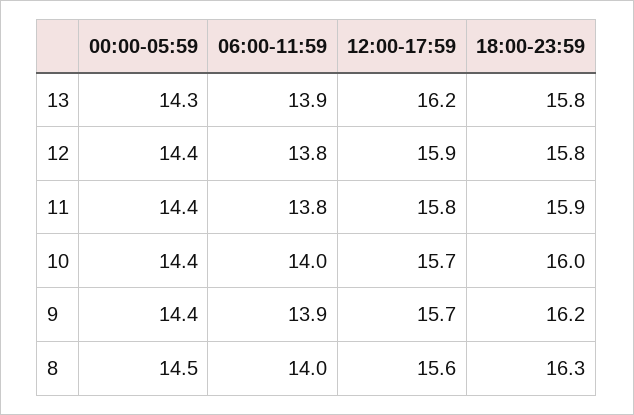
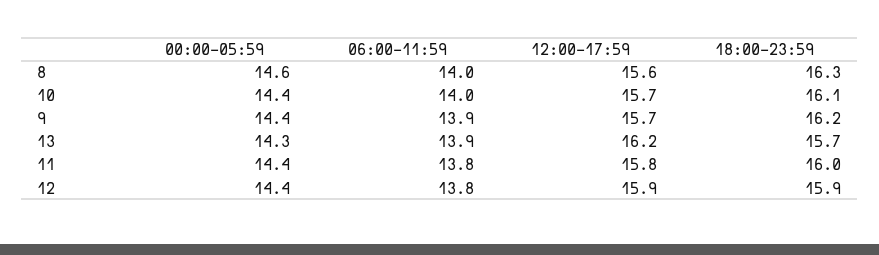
18:00-23:59, 13: 15.8 -> 15.7
18:00-23:59, 12: 15.8 -> 15.9
18:00-23:59, 11: 15.9 -> 16
18:00-23:59, 10: 16 -> 16.1
00:00-05:59, 8: 14.5 -> 14.6

